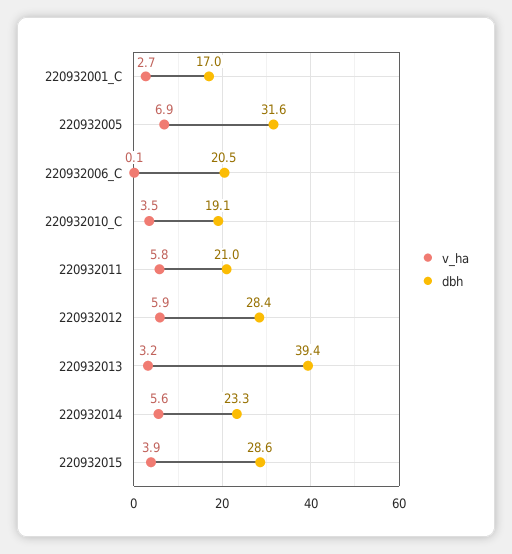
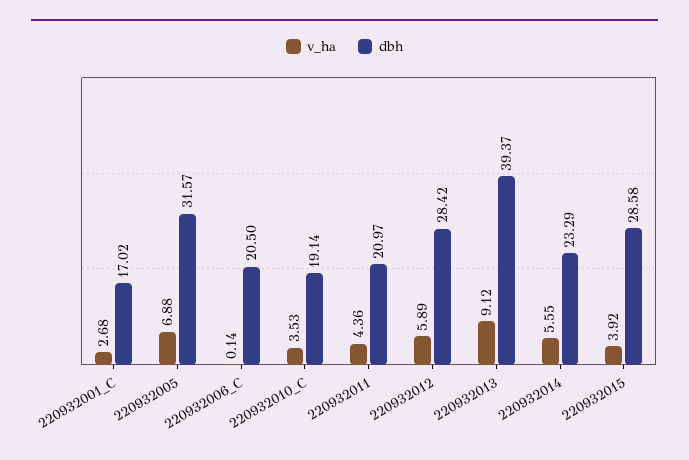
v_ha, 220932011: 5.8 -> 4.36
v_ha, 220932013: 3.2 -> 9.12

